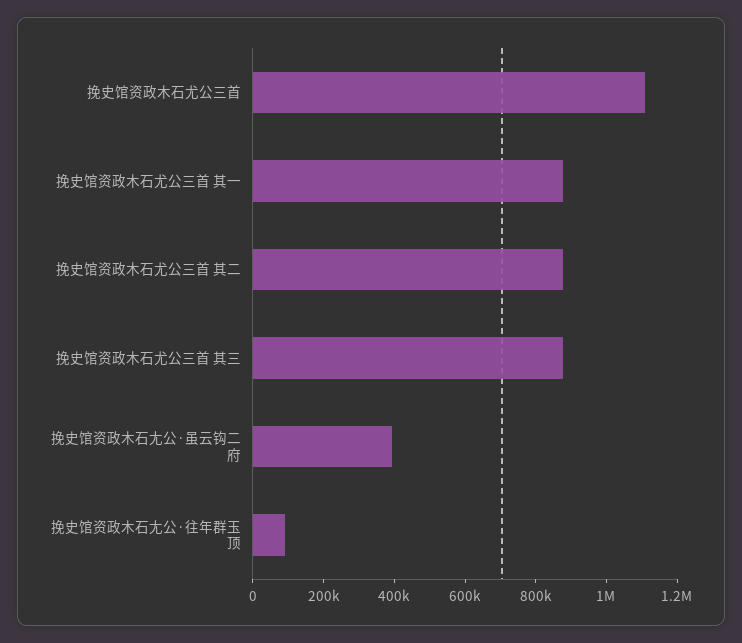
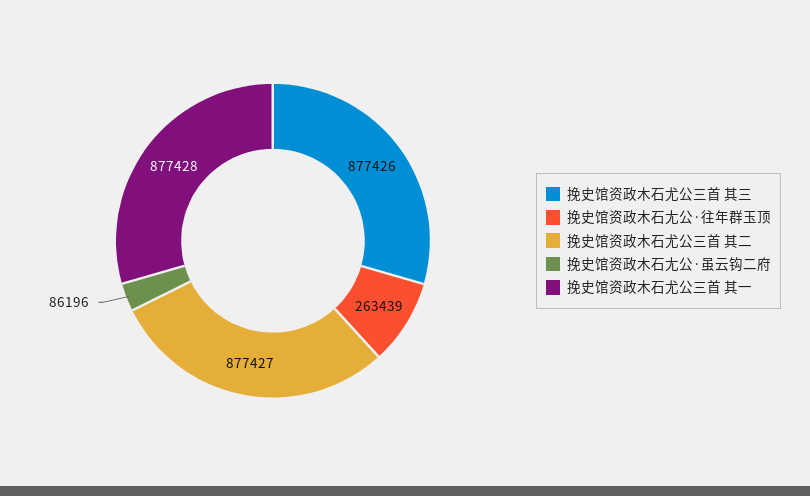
挽史馆资政木石尤公三首: 1100000 -> none
挽史馆资政木石尢公·虽云钩二府: 400000 -> 86196
挽史馆资政木石尢公·往年群玉顶: 100000 -> 263439

